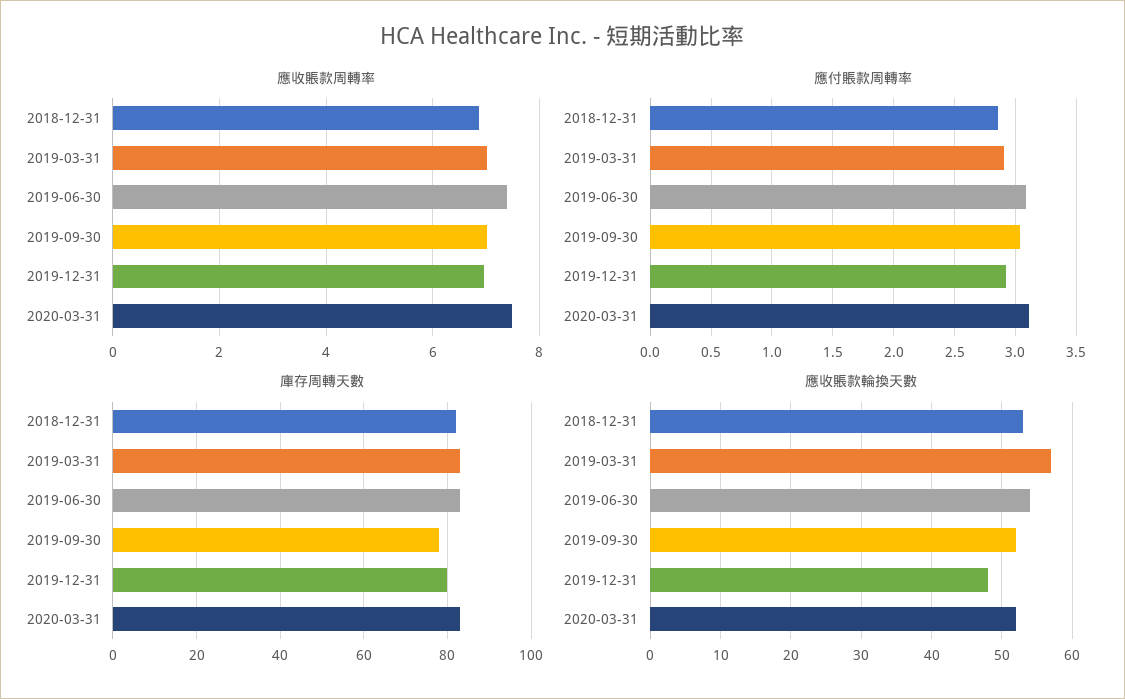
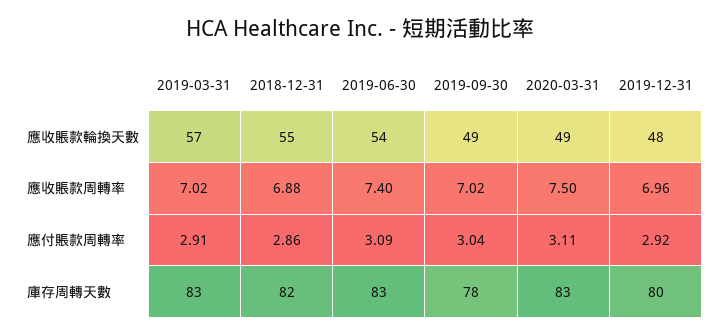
應收賬款輪換天數, 2018-12-31: 53 -> 55
應收賬款輪換天數, 2019-09-30: 52 -> 49
應收賬款輪換天數, 2020-03-31: 52 -> 49

